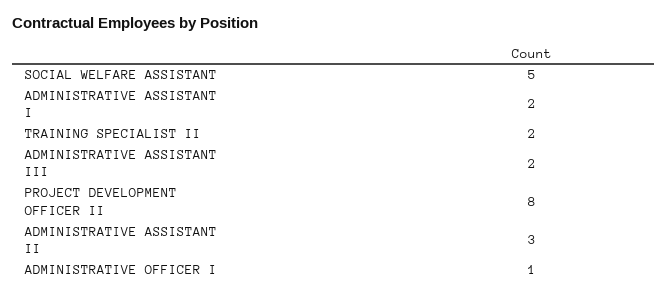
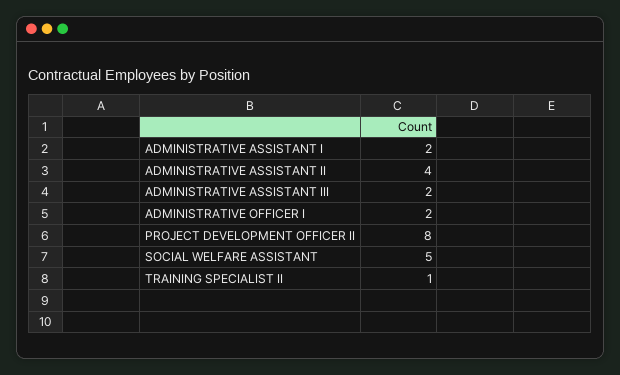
TRAINING SPECIALIST II: 2 -> 1
ADMINISTRATIVE ASSISTANT II: 3 -> 4
ADMINISTRATIVE OFFICER I: 1 -> 2

